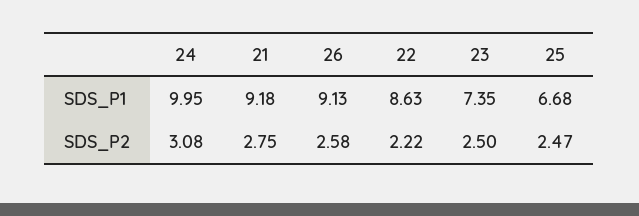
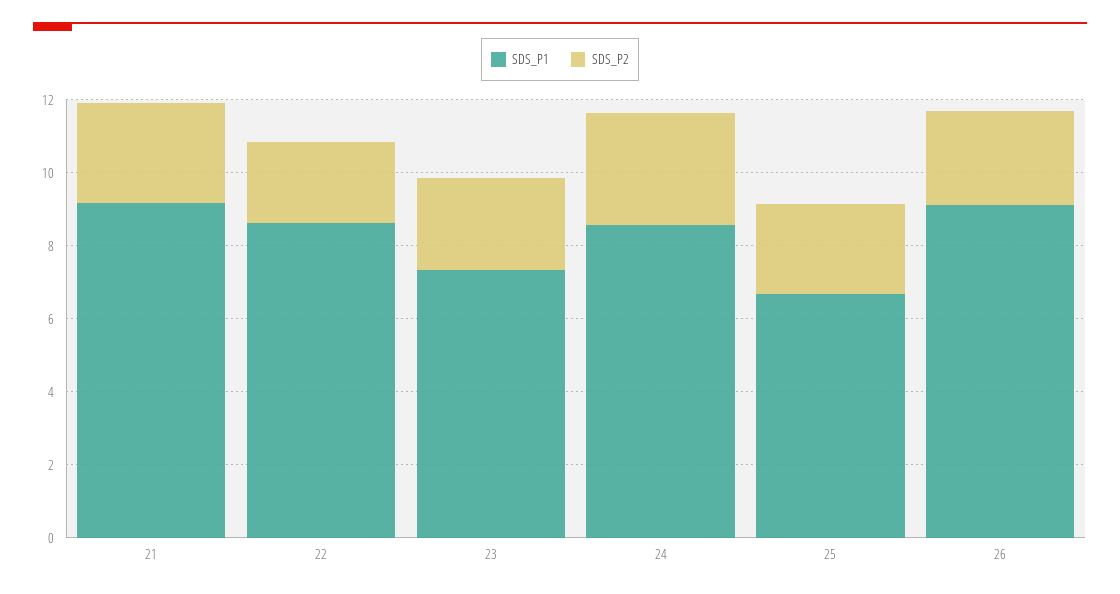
SDS_P1, 24: 9.95 -> 8.5

